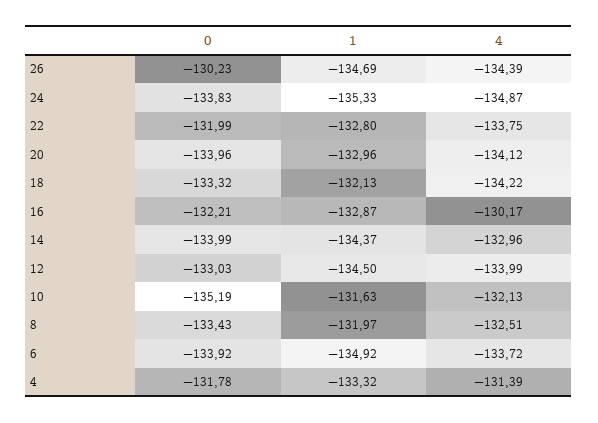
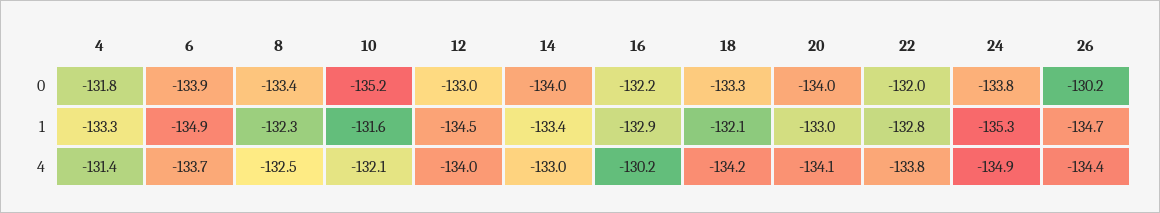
1, 14: -134.37 -> -133.4
1, 8: -131.97 -> -132.3

